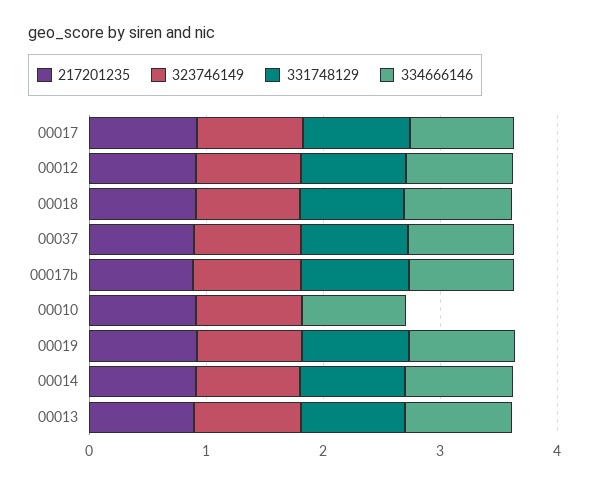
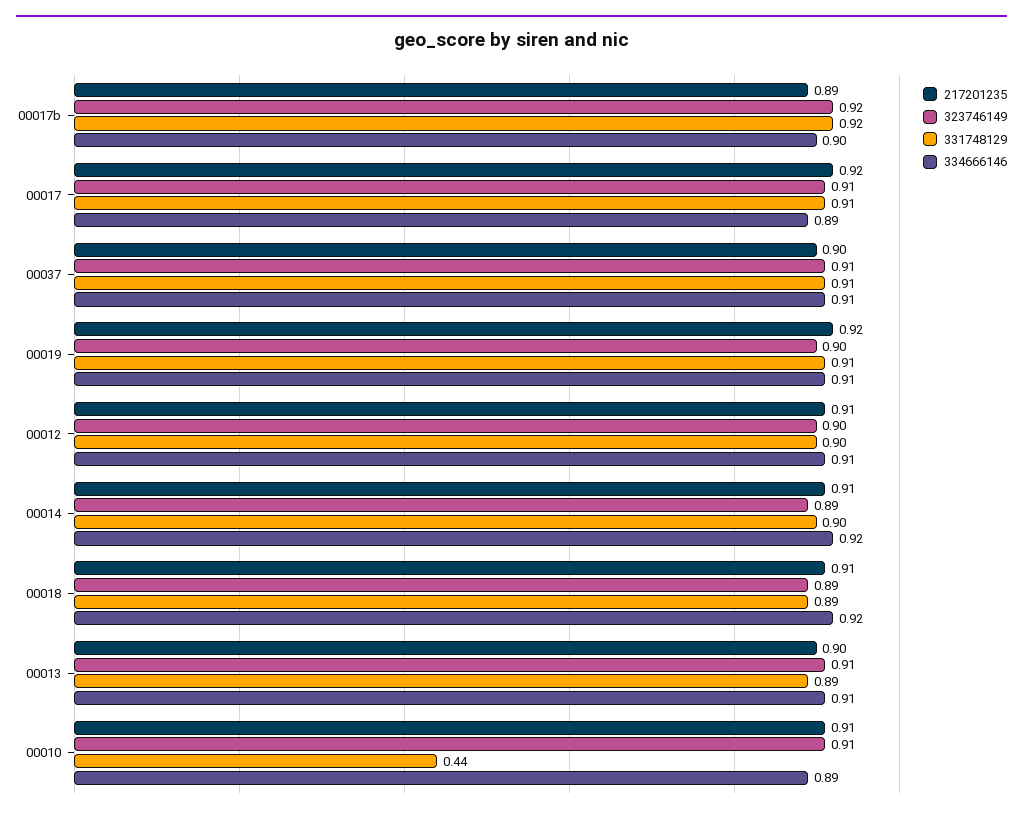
331748129, 00010: 0 -> 0.44

